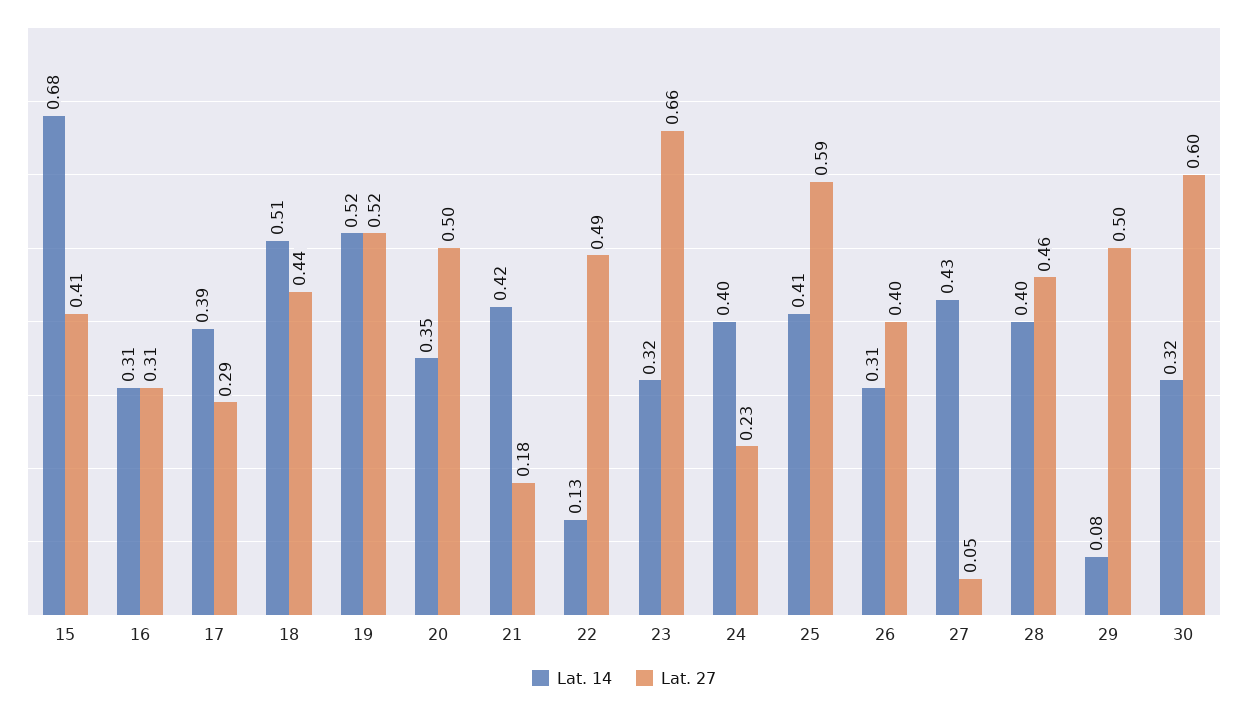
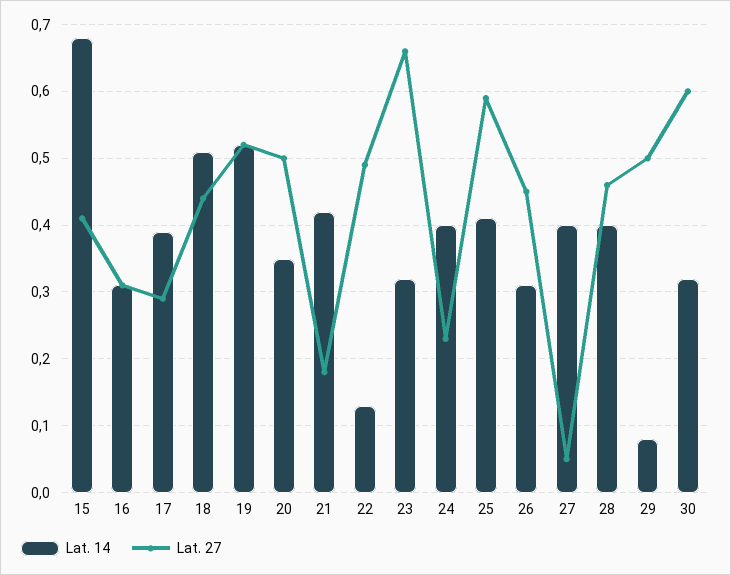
Lat. 27, 26: 0.4 -> 0.45
Lat. 14, 27: 0.43 -> 0.4

